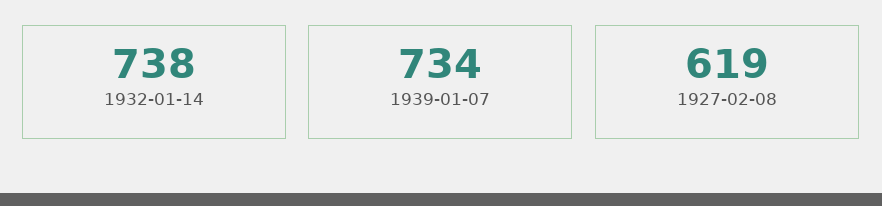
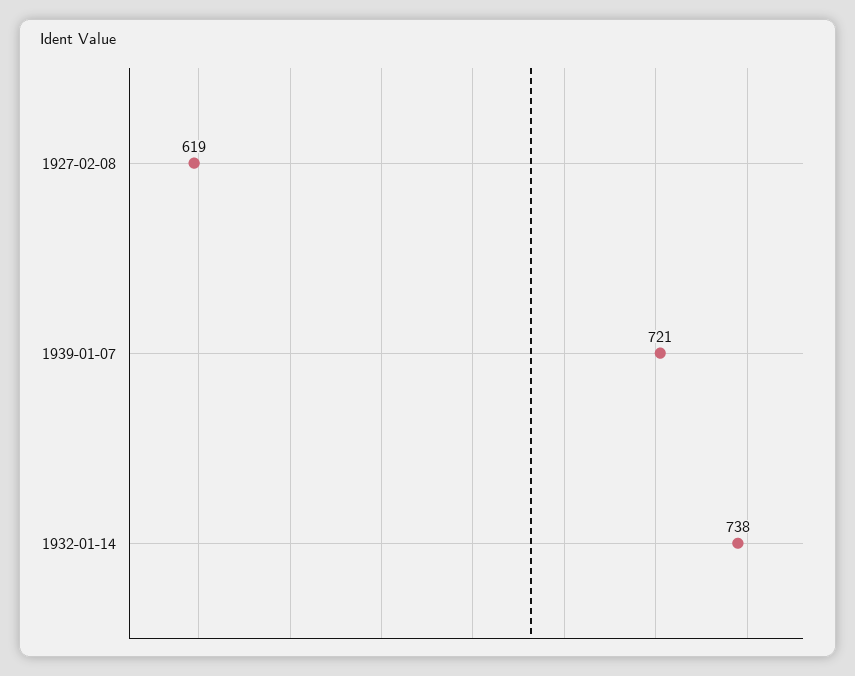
1939-01-07: 734 -> 721

